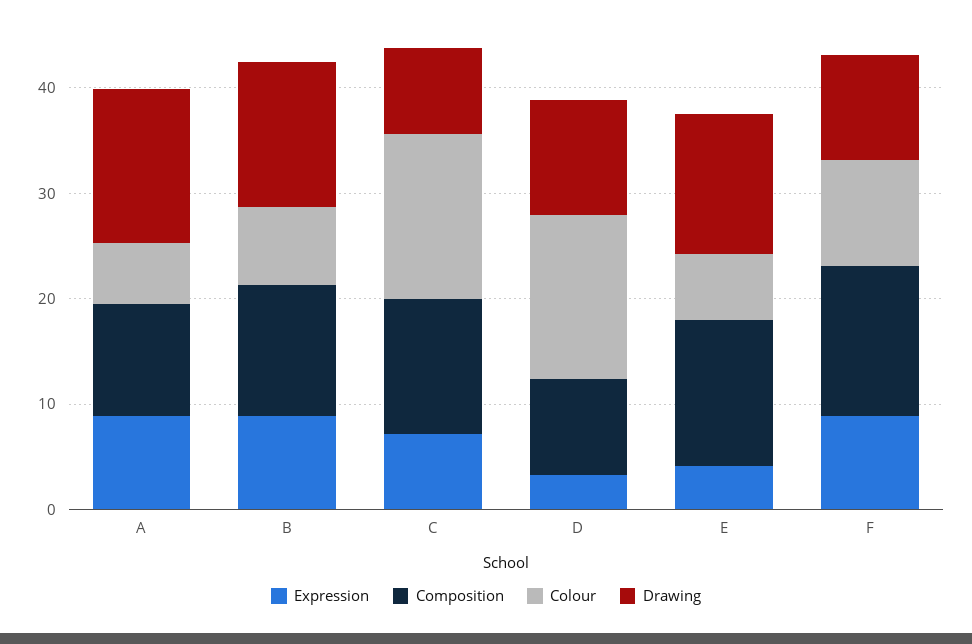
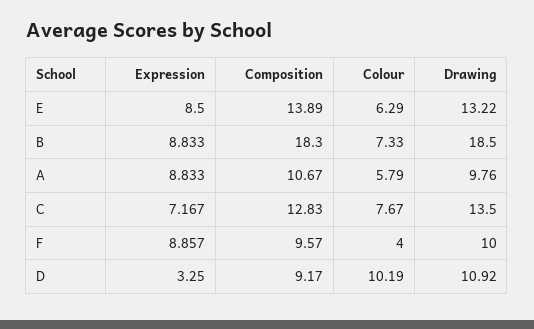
Drawing, A: 14 -> 9.76
Composition, B: 12 -> 18.3
Drawing, B: 14 -> 18.5
Colour, C: 16 -> 7.67
Drawing, C: 8 -> 13.5
Colour, D: 16 -> 10.19
Expression, E: 4 -> 8.5
Composition, F: 14 -> 9.57
Colour, F: 10 -> 4

